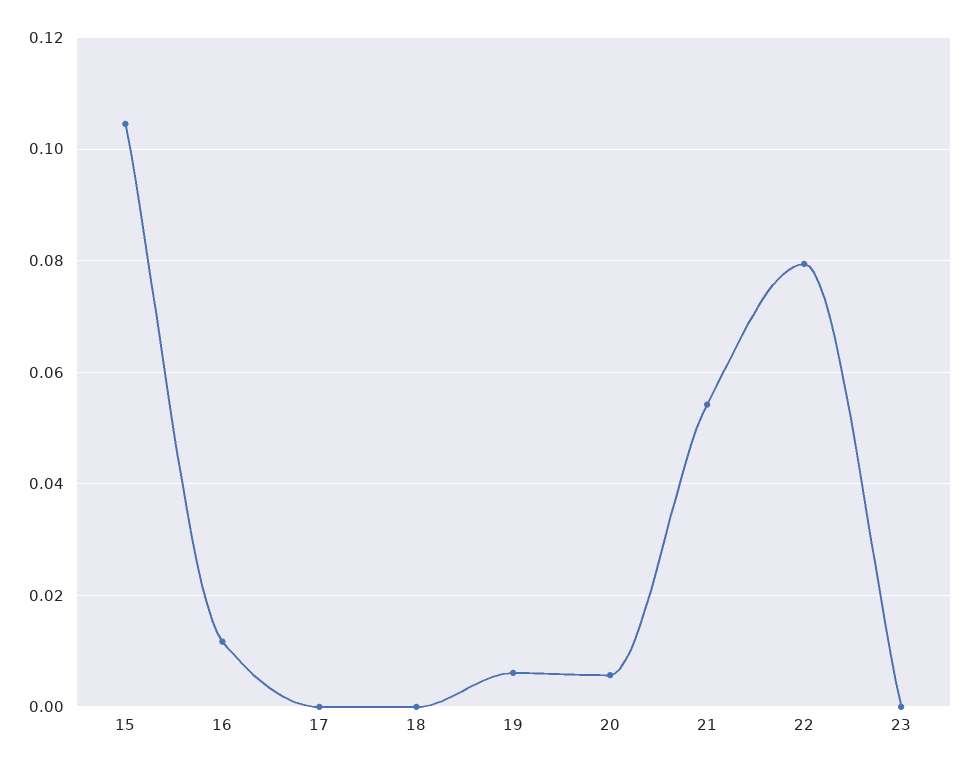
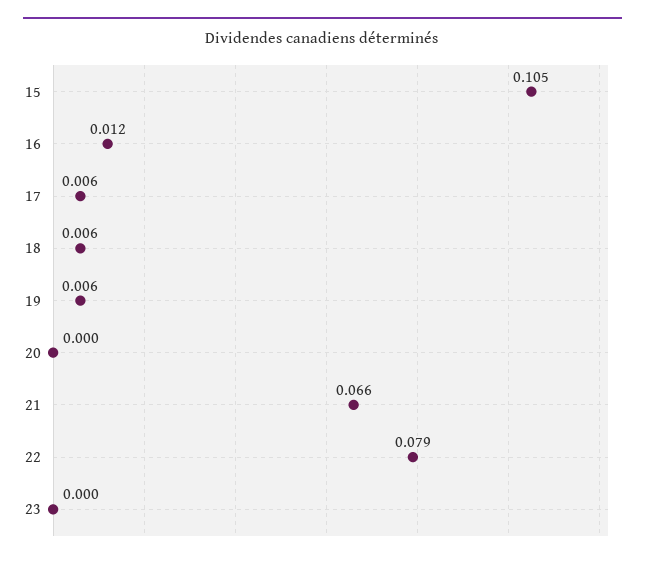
17: 0 -> 0.006
18: 0 -> 0.006
20: 0.006 -> 0
21: 0.054 -> 0.066

